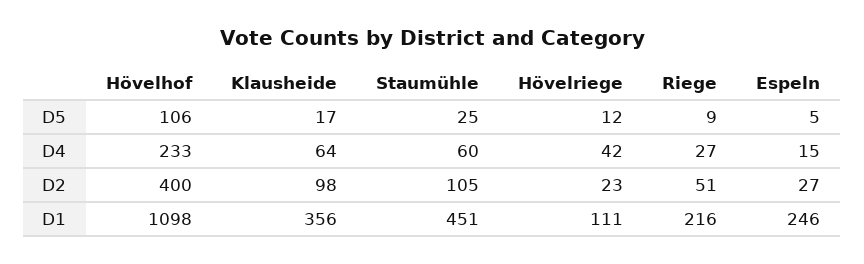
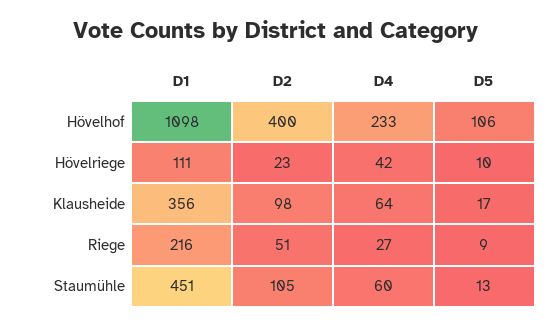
Staumühle, D5: 25 -> 13
Hövelriege, D5: 12 -> 10
Espeln, D5: 5 -> none
Espeln, D4: 15 -> none
Espeln, D2: 27 -> none
Espeln, D1: 246 -> none

